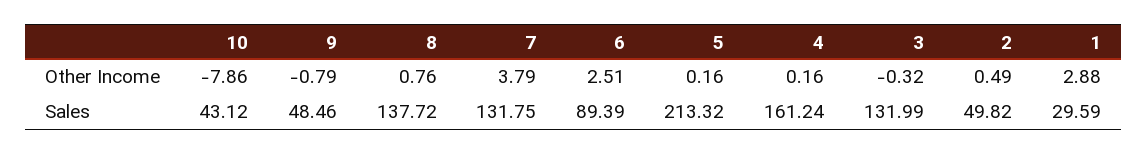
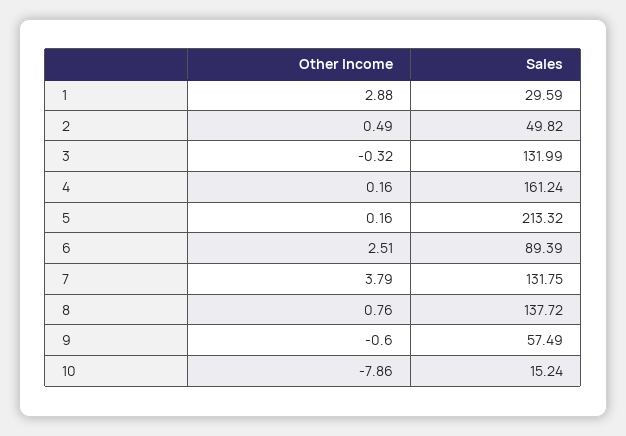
9, Other Income: -0.79 -> -0.6
10, Sales: 43.12 -> 15.24
9, Sales: 48.46 -> 57.49

